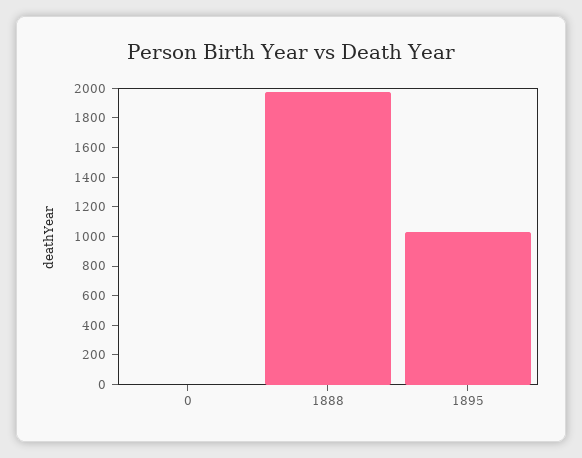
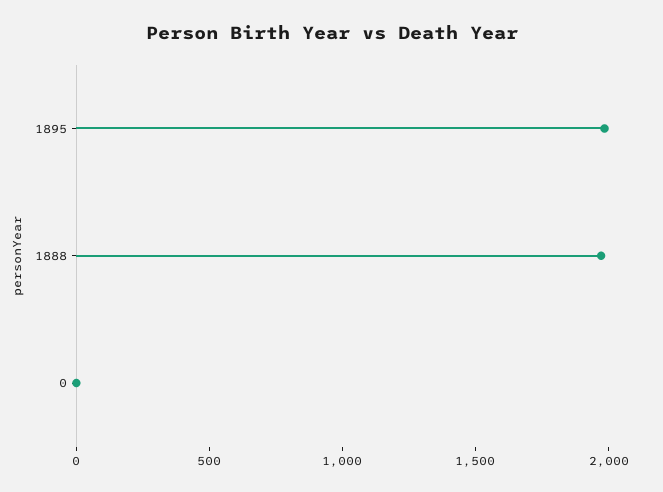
1895: 1000 -> 2000

